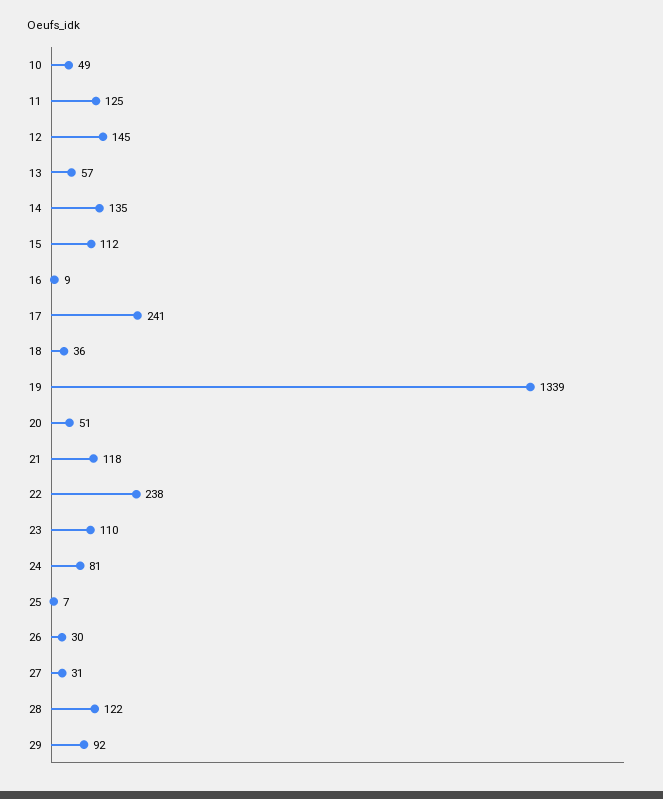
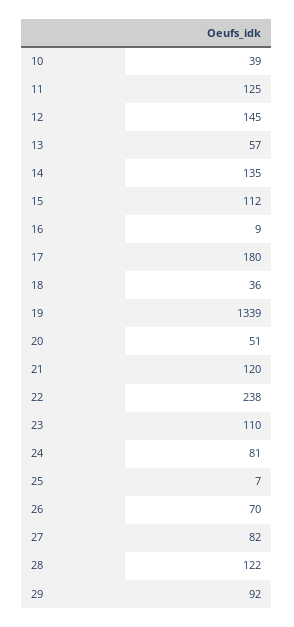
10: 49 -> 39
17: 241 -> 180
21: 118 -> 120
26: 30 -> 70
27: 31 -> 82

